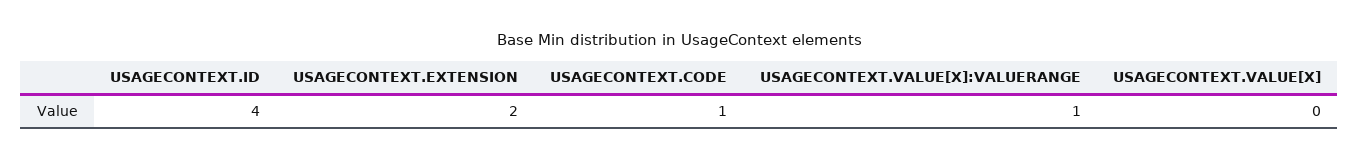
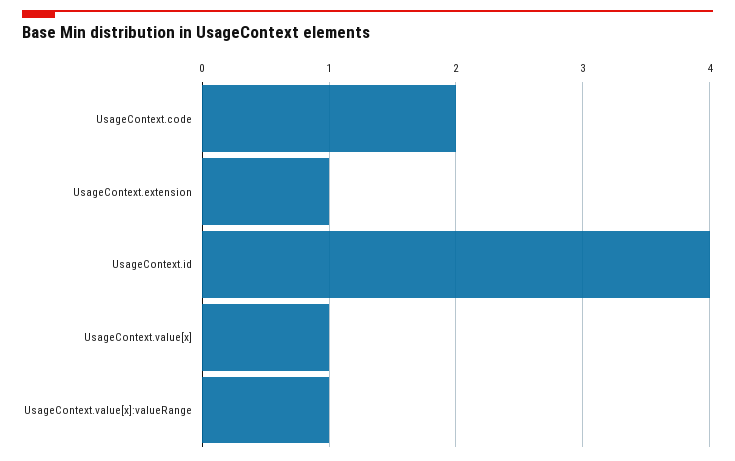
USAGECONTEXT.EXTENSION: 2 -> 1
USAGECONTEXT.CODE: 1 -> 2
USAGECONTEXT.VALUE[X]: 0 -> 1

